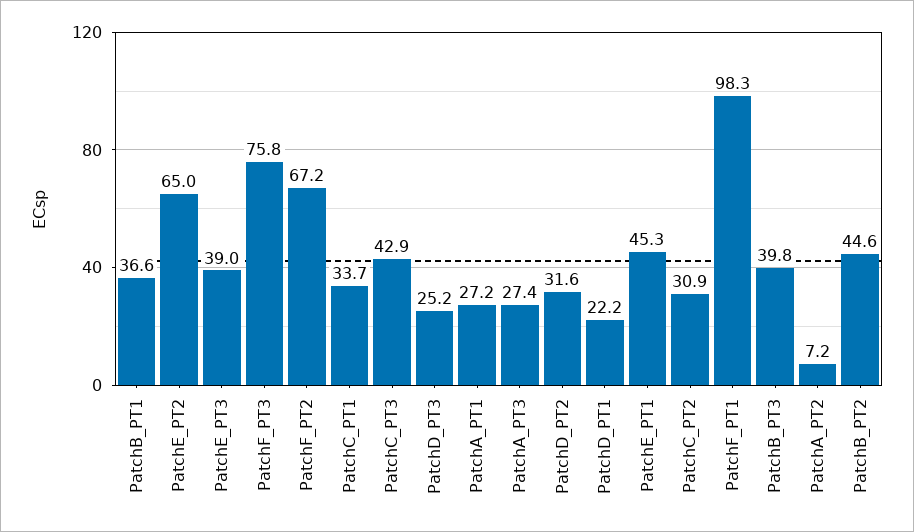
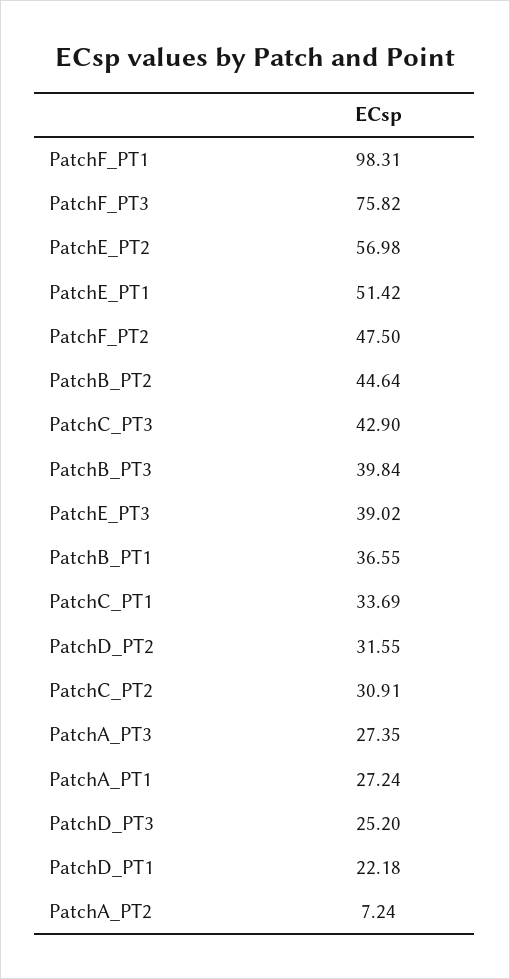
PatchE_PT2: 65 -> 56.98
PatchF_PT2: 67.2 -> 47.5
PatchE_PT1: 45.3 -> 51.42

